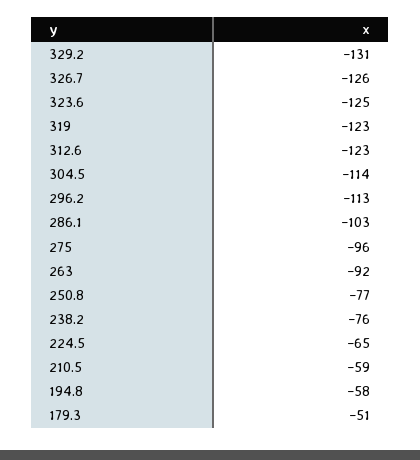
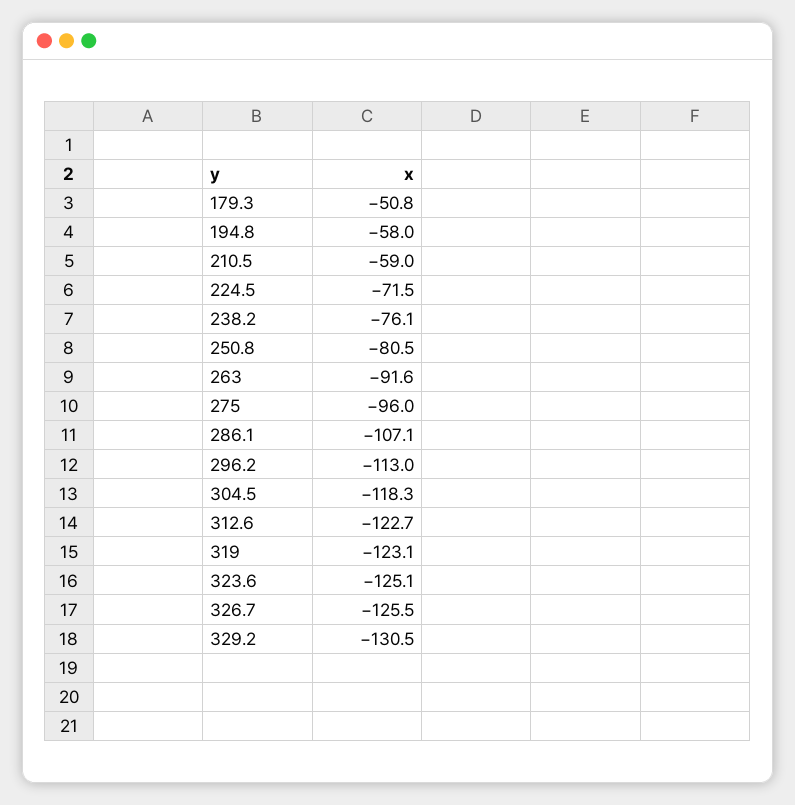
304.5: -114 -> -118.3
286.1: -103 -> -107.1
250.8: -77 -> -80.5
224.5: -65 -> -71.5

